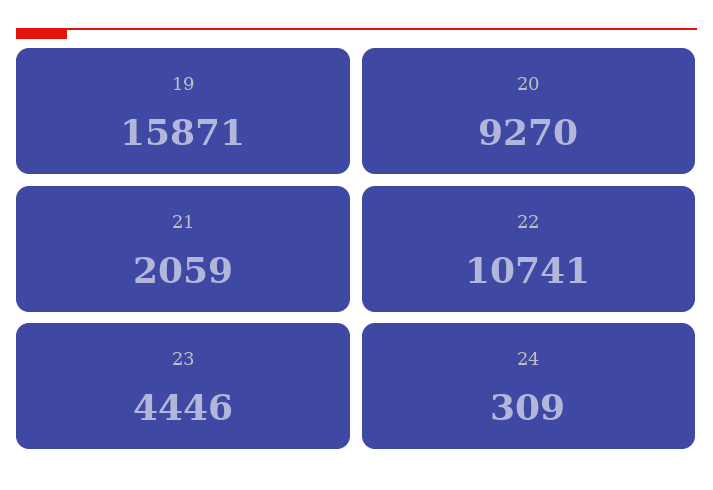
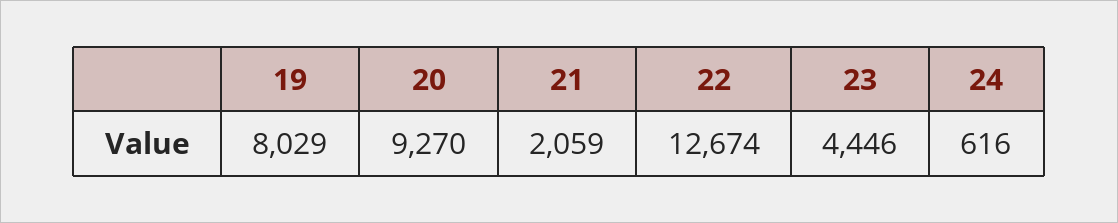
19: 15871 -> 8029
22: 10741 -> 12674
24: 309 -> 616

